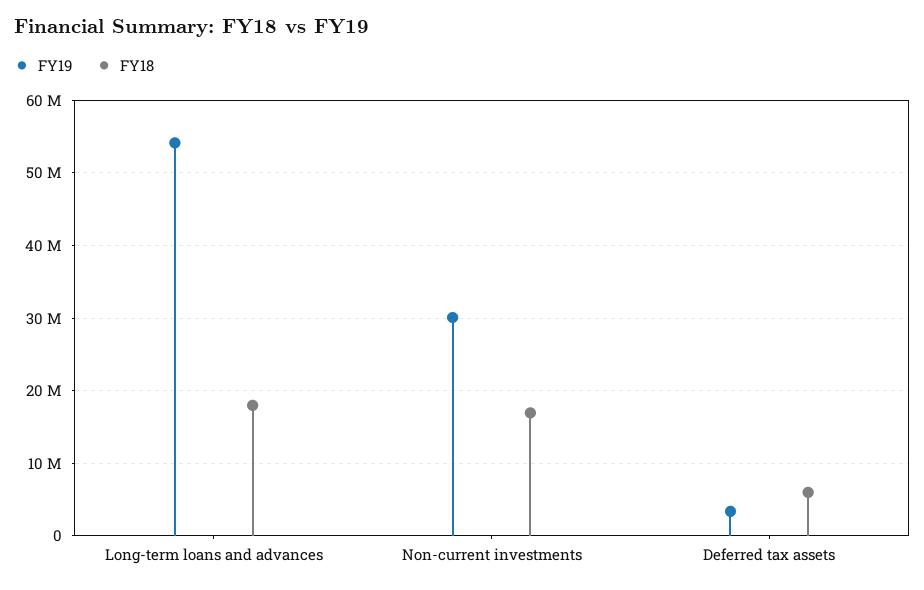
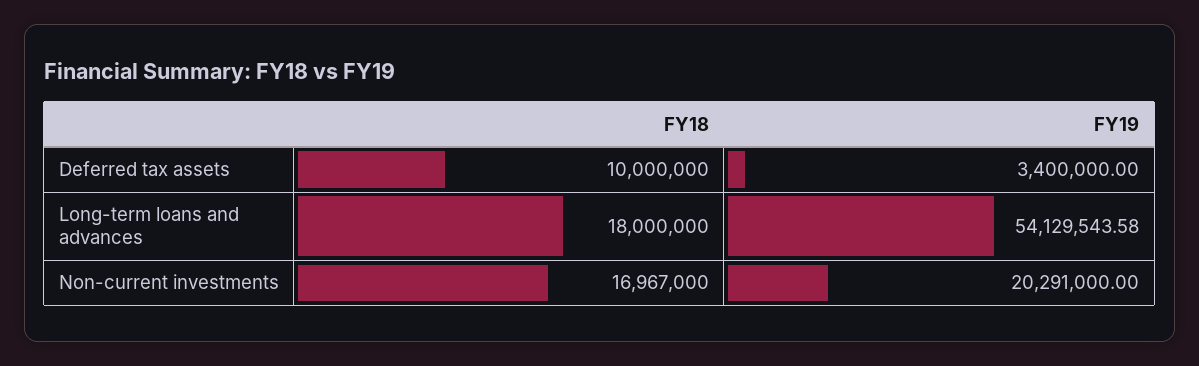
FY19, Non-current investments: 30000000 -> 20291000
FY18, Deferred tax assets: 6000000 -> 10000000

